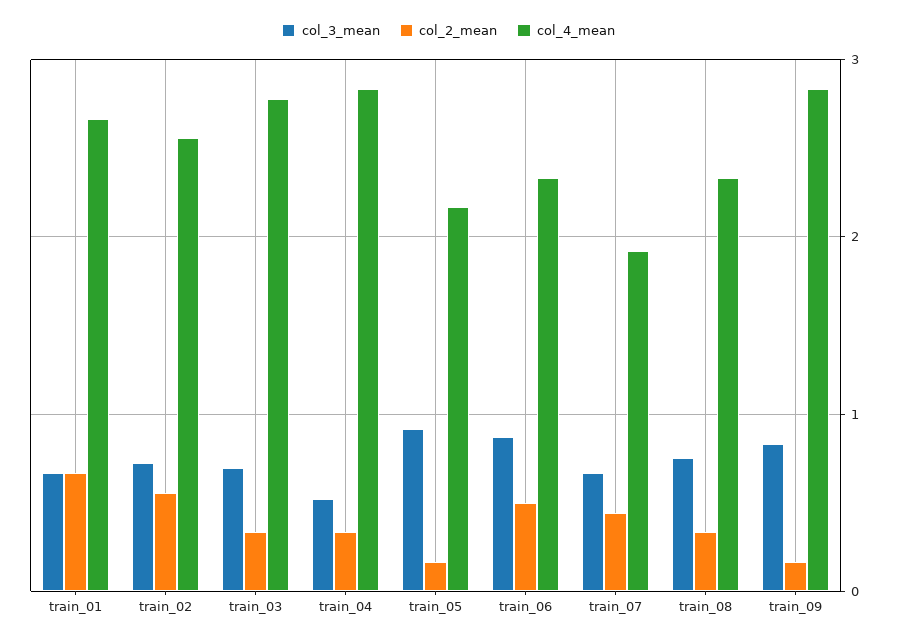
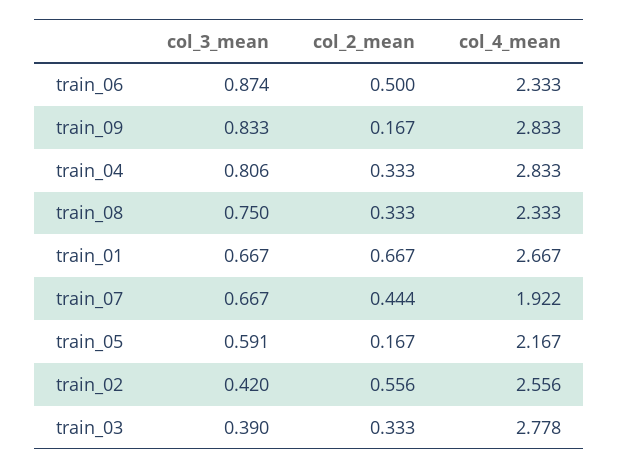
col_3_mean, train_02: 0.7 -> 0.42
col_3_mean, train_03: 0.7 -> 0.39
col_3_mean, train_04: 0.5 -> 0.806
col_3_mean, train_05: 0.9 -> 0.591

